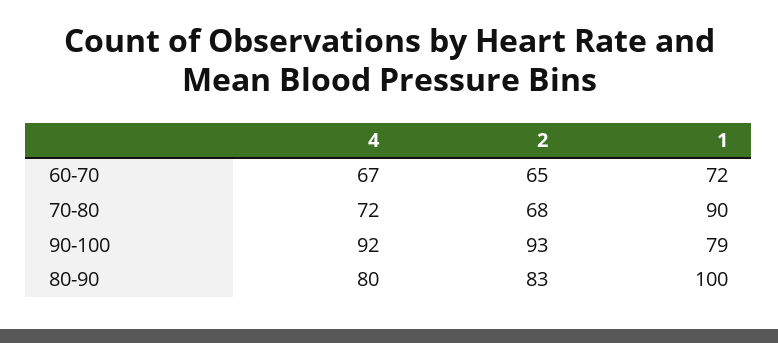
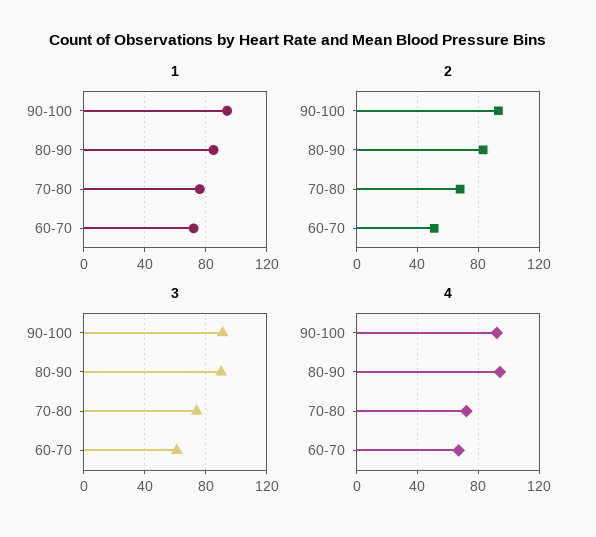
2, 60-70: 65 -> 50
1, 70-80: 90 -> 75
1, 90-100: 79 -> 95
4, 80-90: 80 -> 95
1, 80-90: 100 -> 85
3, 90-100: none -> 90
3, 80-90: none -> 90
3, 70-80: none -> 75
3, 60-70: none -> 60

